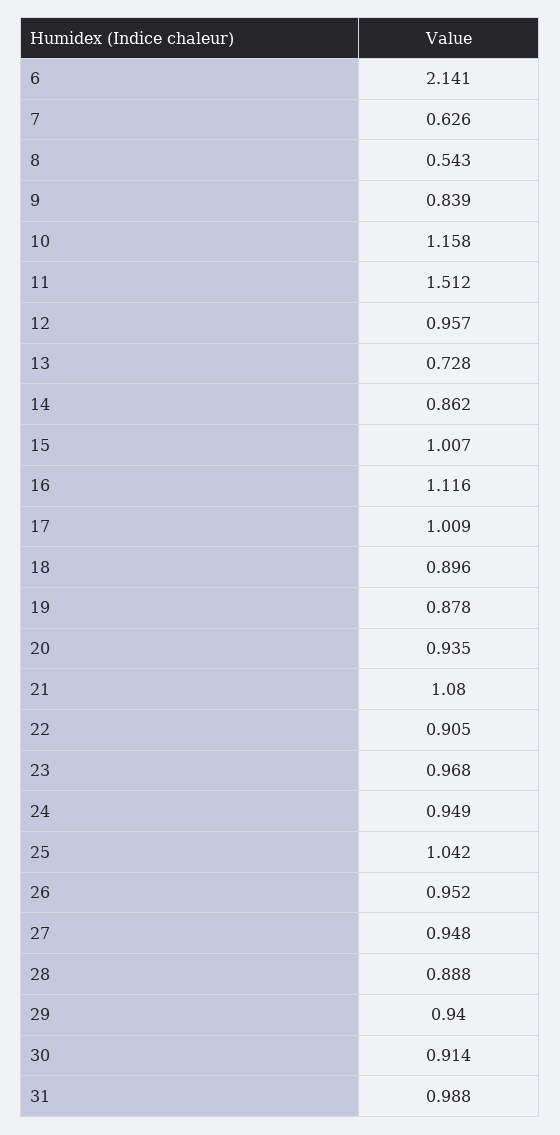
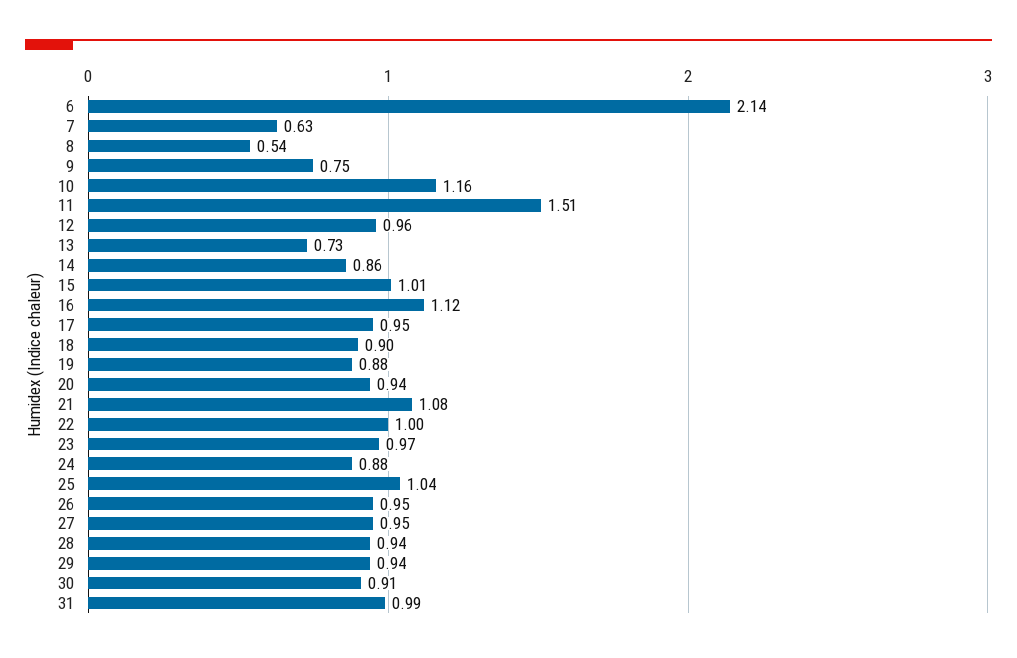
9: 0.839 -> 0.75
17: 1.009 -> 0.95
22: 0.905 -> 1
24: 0.949 -> 0.88
28: 0.888 -> 0.94

